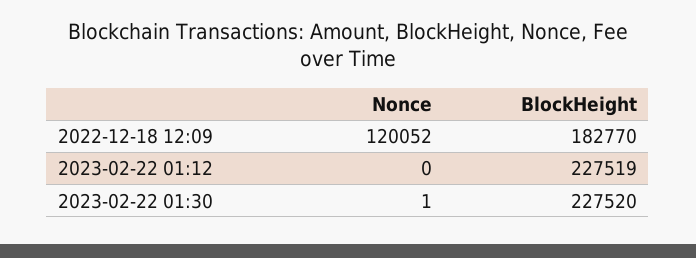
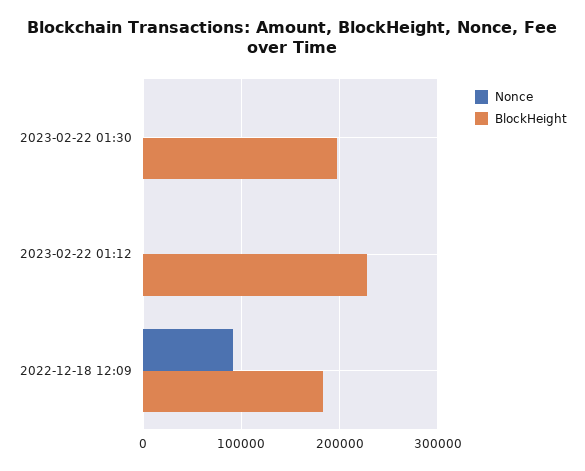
Nonce, 2022-12-18 12:09: 120052 -> 90000
BlockHeight, 2023-02-22 01:30: 227520 -> 200000

